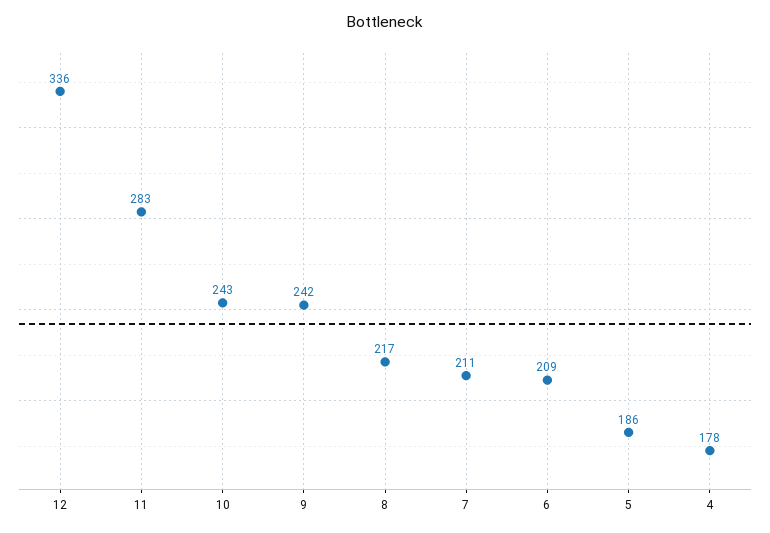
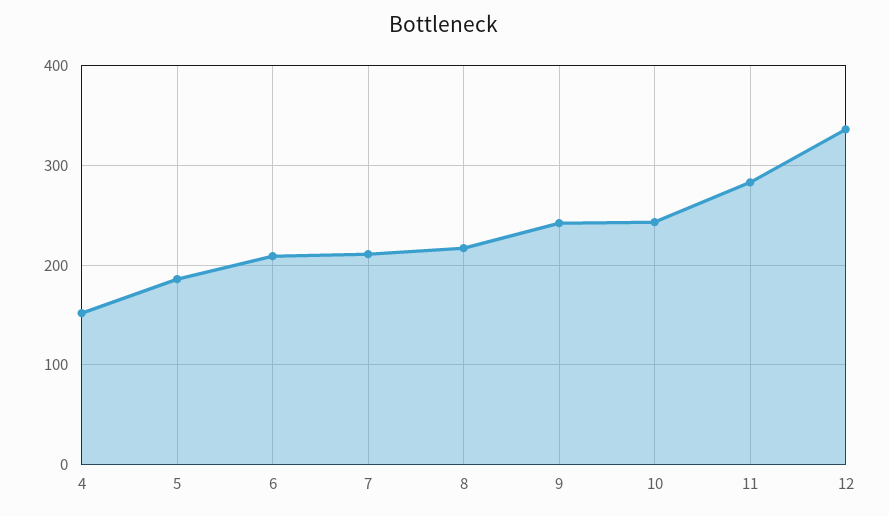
4: 178 -> 150

